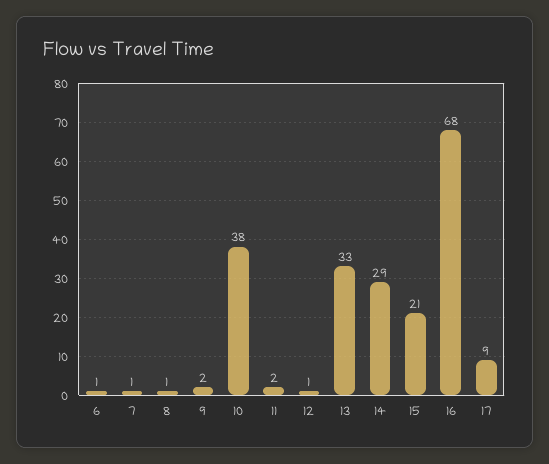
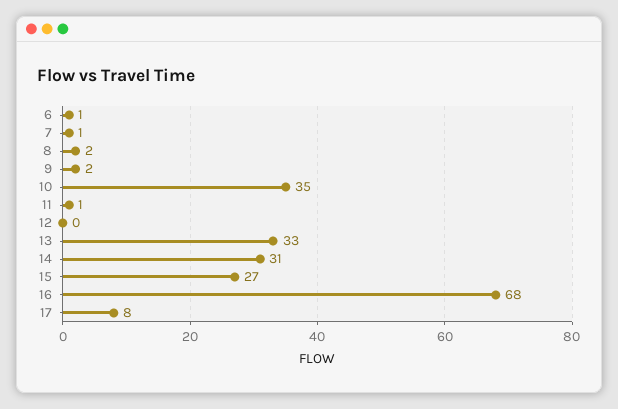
8: 1 -> 2
10: 38 -> 35
11: 2 -> 1
12: 1 -> 0
14: 29 -> 31
15: 21 -> 27
17: 9 -> 8

